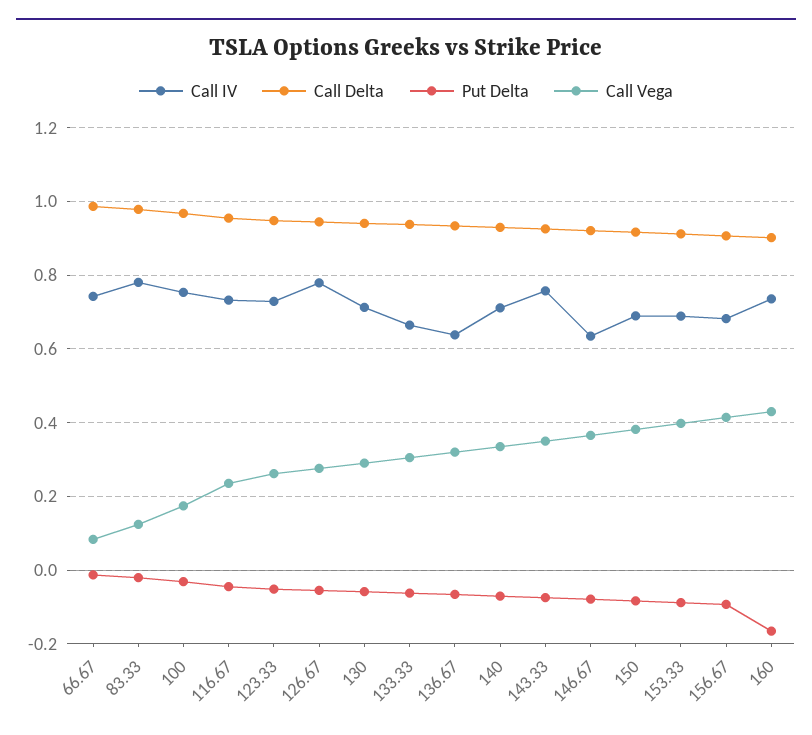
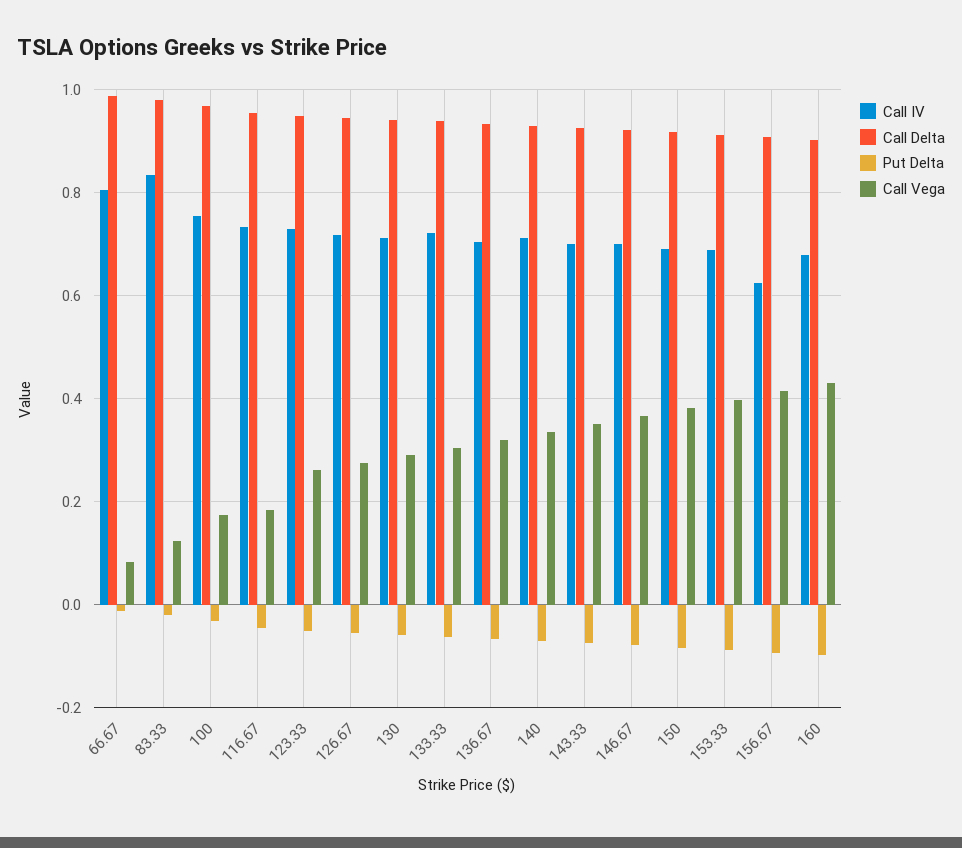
Call IV, 66.67: 0.74 -> 0.8
Call IV, 83.33: 0.78 -> 0.84
Call Vega, 116.67: 0.24 -> 0.18
Call IV, 126.67: 0.78 -> 0.72
Call IV, 133.33: 0.66 -> 0.72
Call IV, 136.67: 0.64 -> 0.7
Call IV, 143.33: 0.76 -> 0.7
Call IV, 146.67: 0.64 -> 0.7
Call IV, 156.67: 0.68 -> 0.62
Call IV, 160: 0.74 -> 0.68
Put Delta, 160: -0.16 -> -0.1

